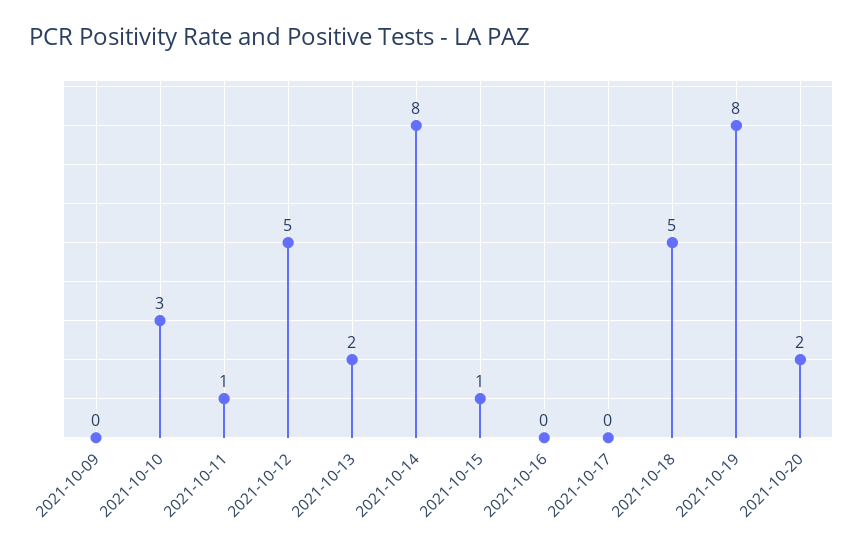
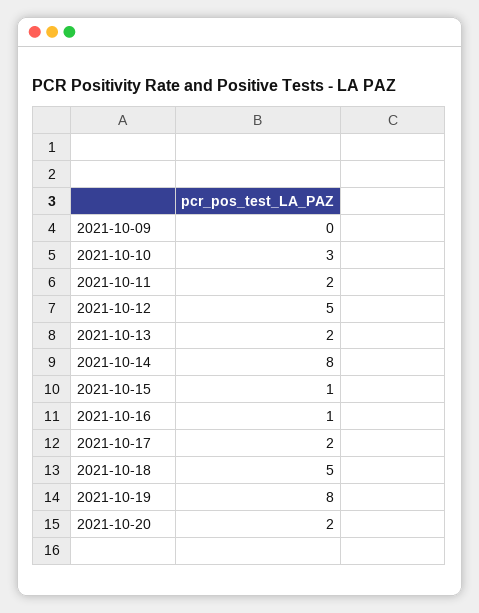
2021-10-11: 1 -> 2
2021-10-16: 0 -> 1
2021-10-17: 0 -> 2

